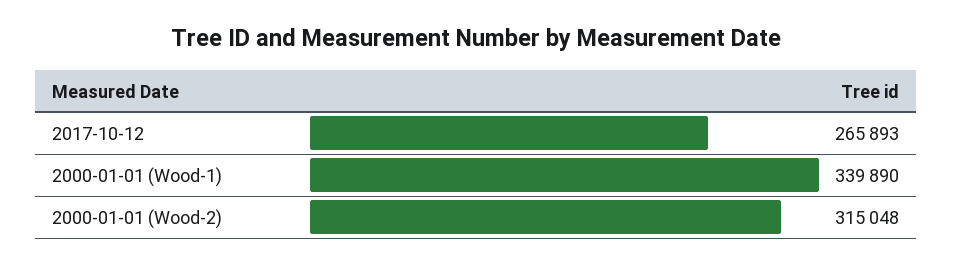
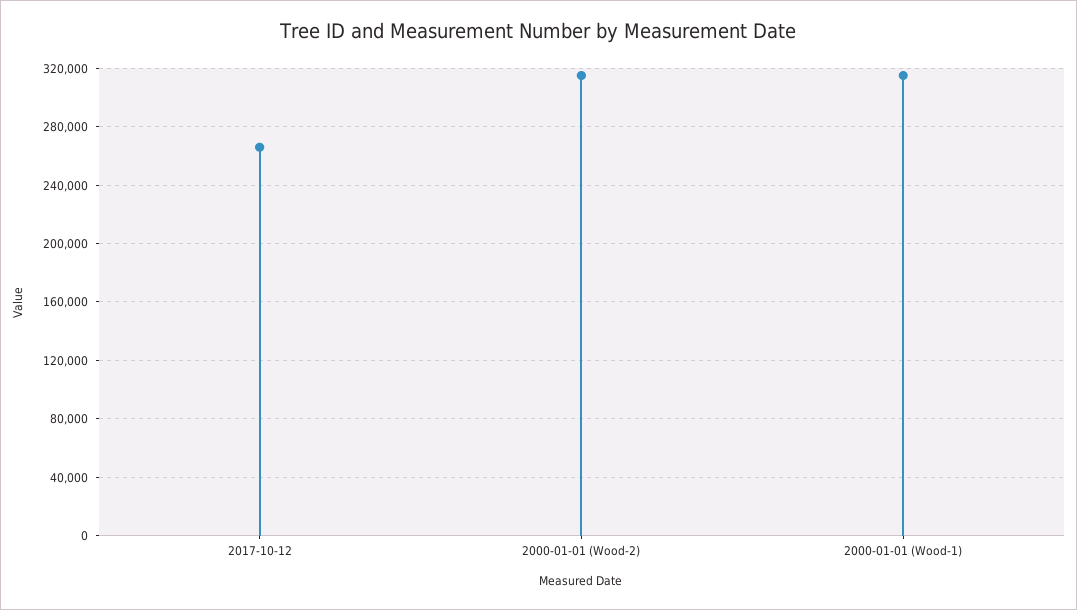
2000-01-01 (Wood-1): 339890 -> 315000

